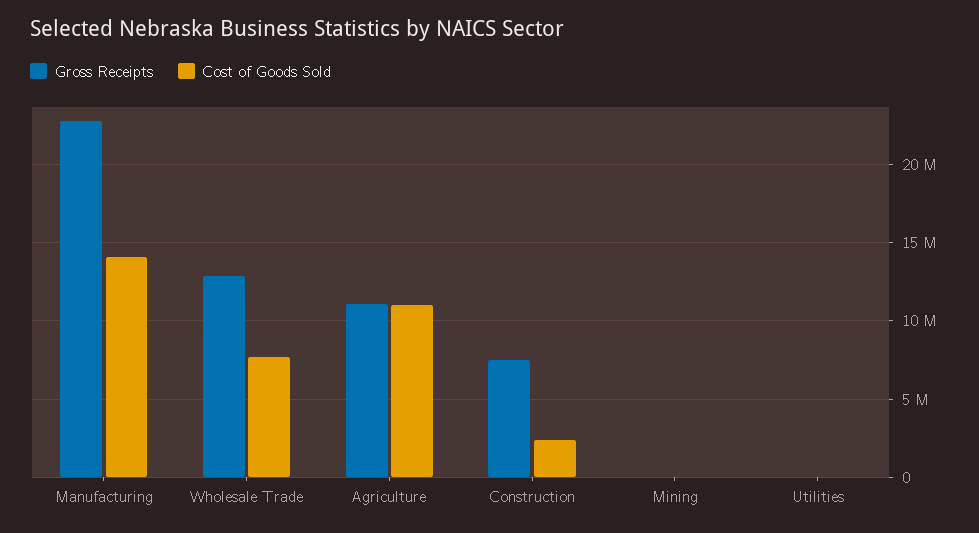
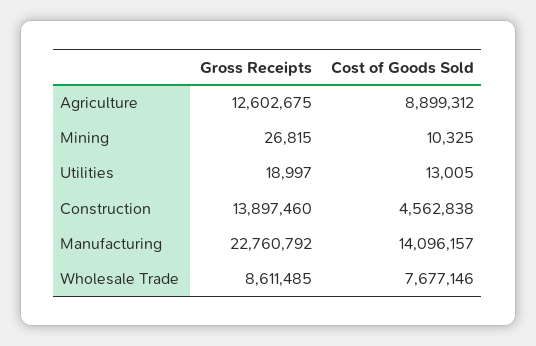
Gross Receipts, Wholesale Trade: 13000000 -> 8611485
Gross Receipts, Agriculture: 11000000 -> 12602675
Cost of Goods Sold, Agriculture: 11000000 -> 8899312
Gross Receipts, Construction: 7500000 -> 13897460
Cost of Goods Sold, Construction: 2500000 -> 4562838

